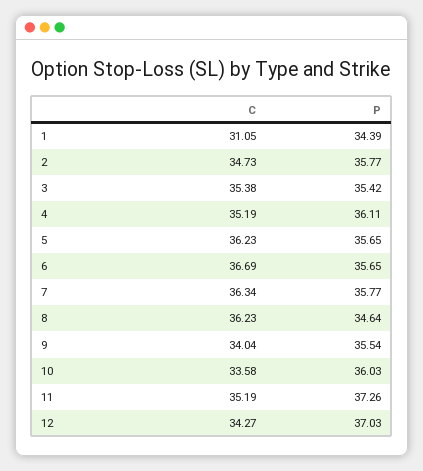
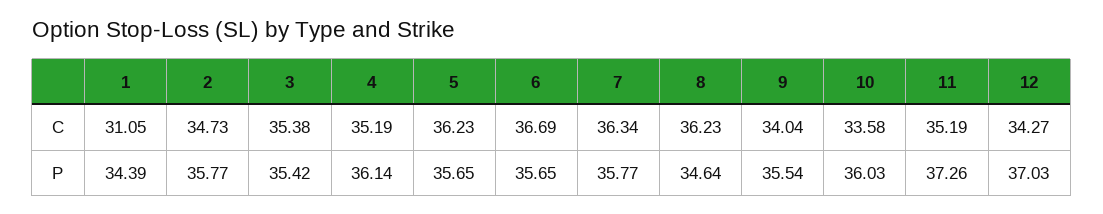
P, 4: 36.11 -> 36.14

